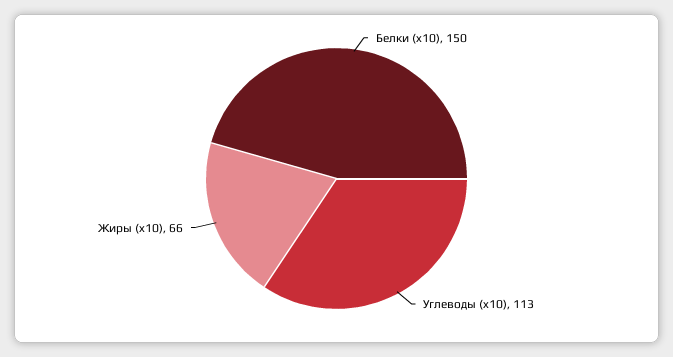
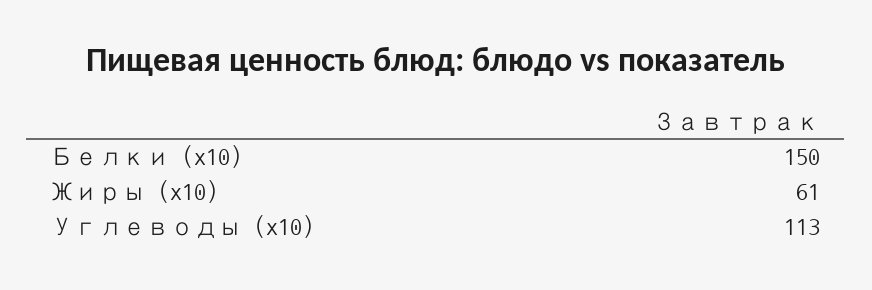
Жиры (x10): 66 -> 61

